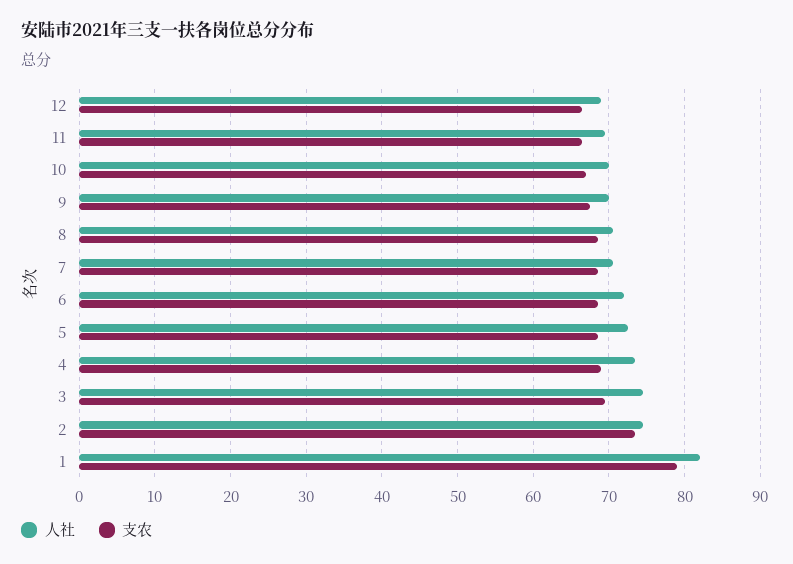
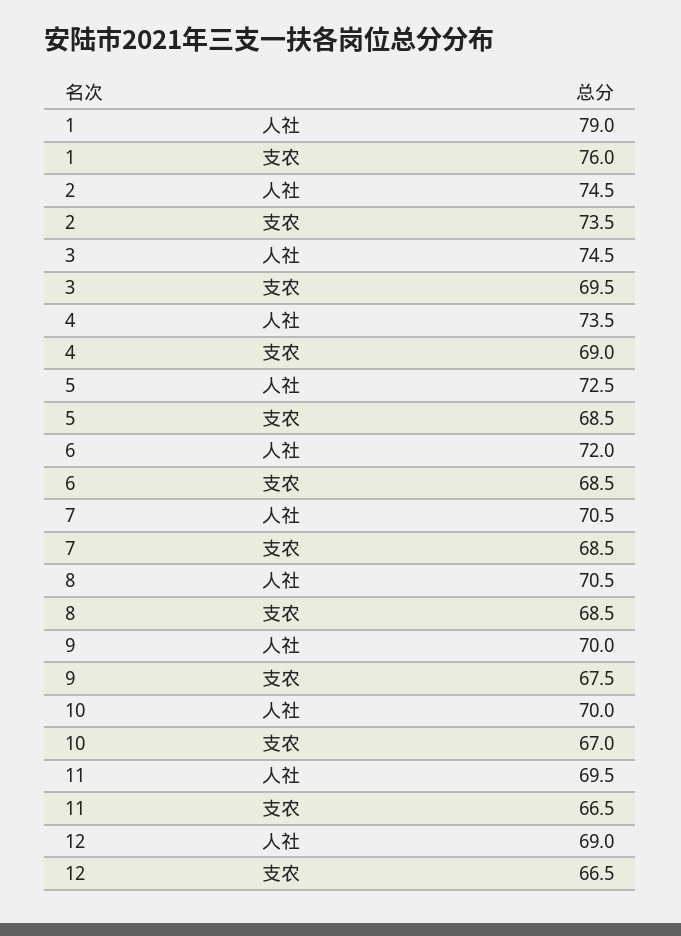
人社, 1: 82 -> 79
支农, 1: 79 -> 76

